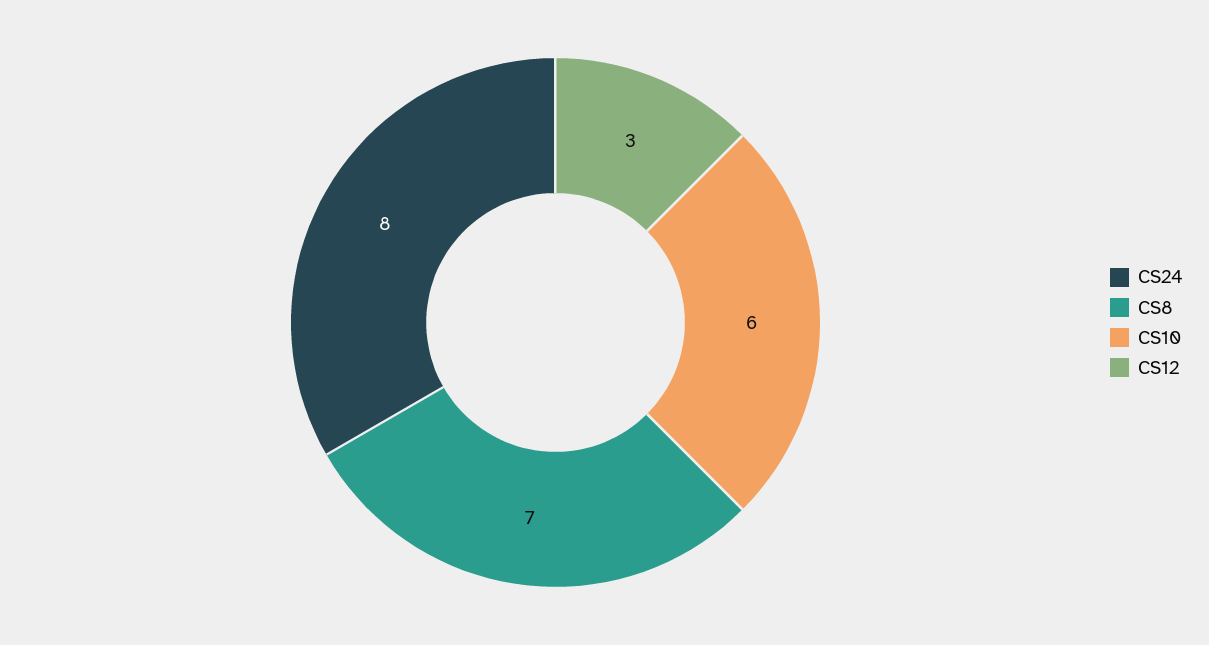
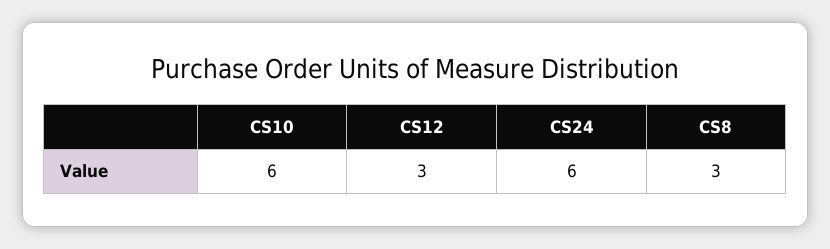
CS24: 8 -> 6
CS8: 7 -> 3

